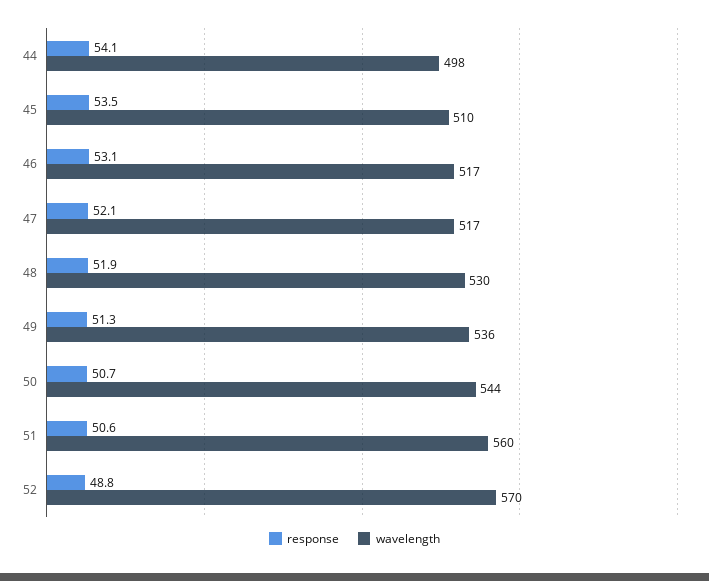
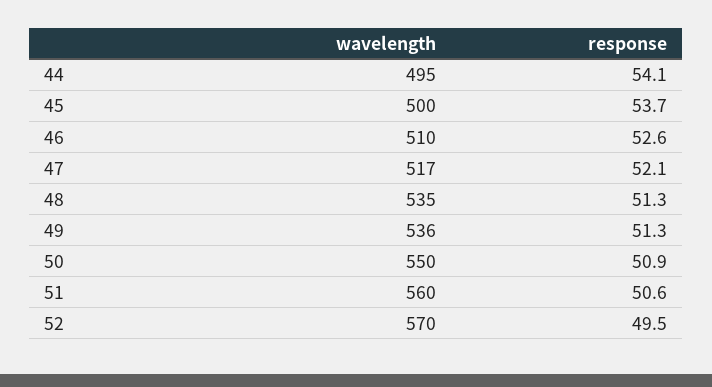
wavelength, 44: 498 -> 495
response, 45: 53.5 -> 53.7
wavelength, 45: 510 -> 500
response, 46: 53.1 -> 52.6
wavelength, 46: 517 -> 510
response, 48: 51.9 -> 51.3
wavelength, 48: 530 -> 535
response, 50: 50.7 -> 50.9
wavelength, 50: 544 -> 550
response, 52: 48.8 -> 49.5

